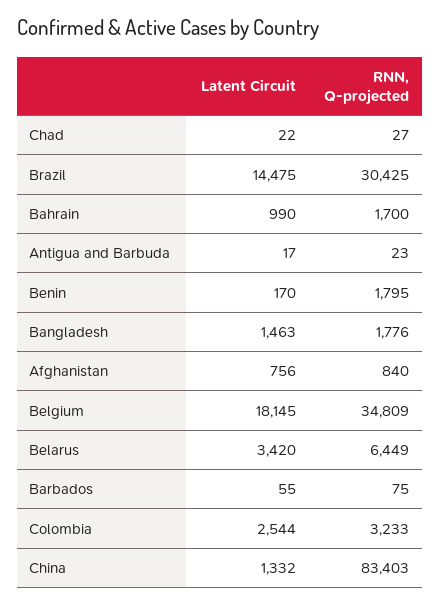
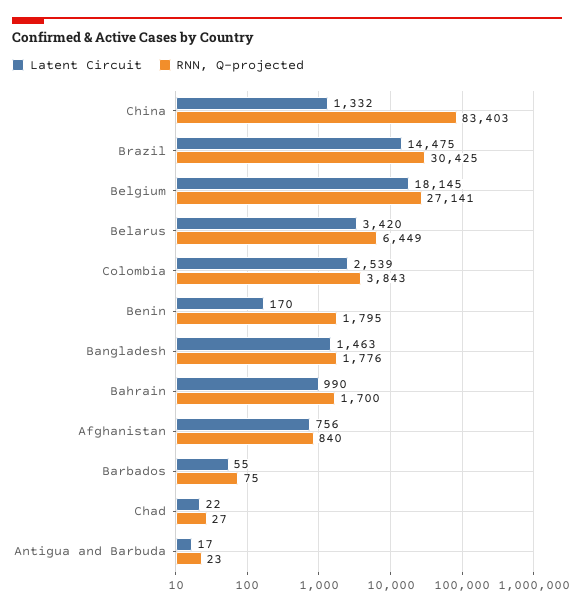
RNN, Q-projected, Belgium: 34809 -> 27141
Latent Circuit, Colombia: 2544 -> 2539
RNN, Q-projected, Colombia: 3233 -> 3843

